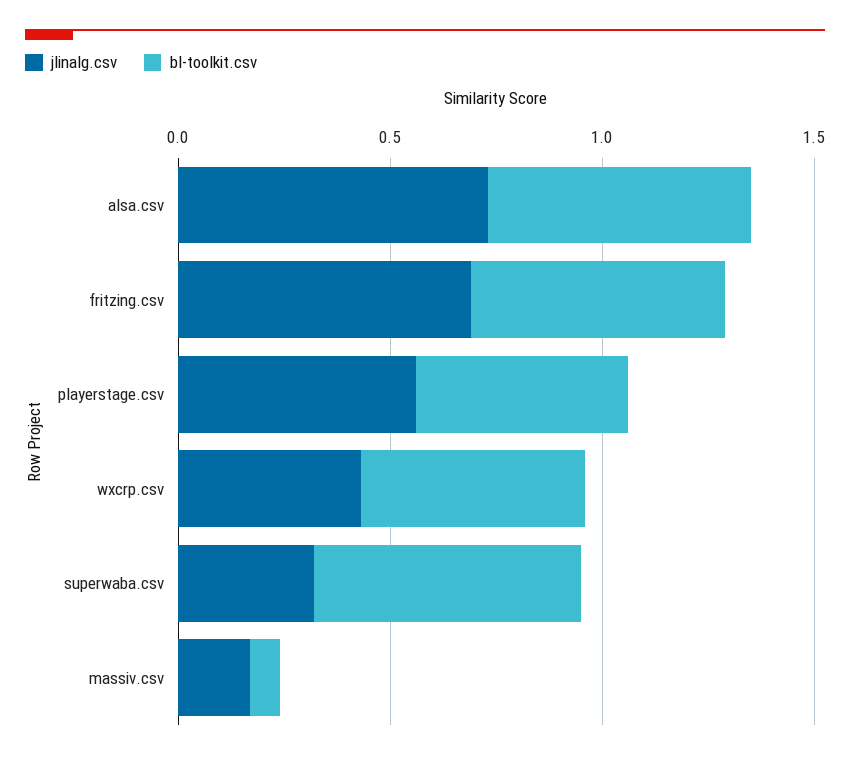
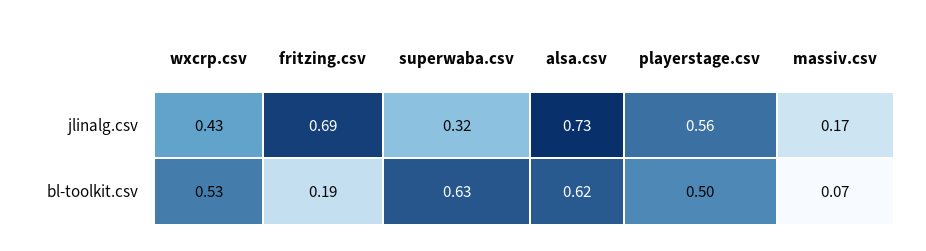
bl-toolkit.csv, fritzing.csv: 0.6 -> 0.19

